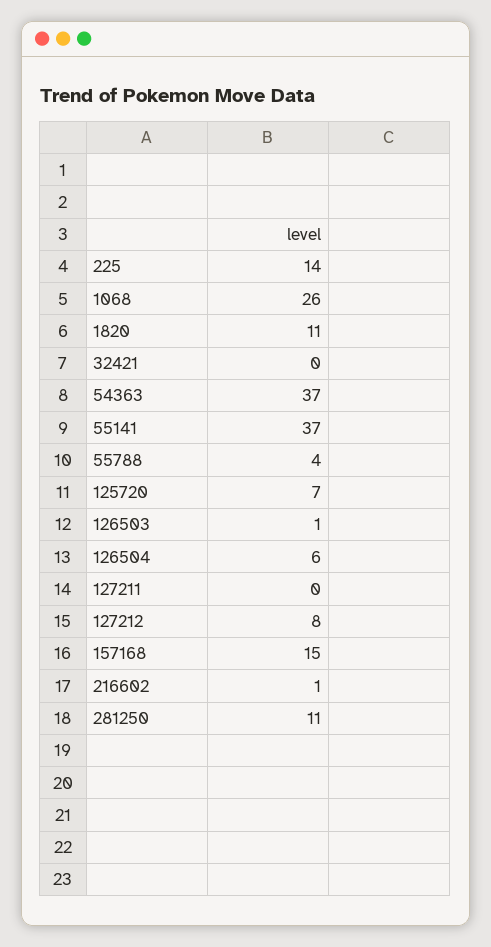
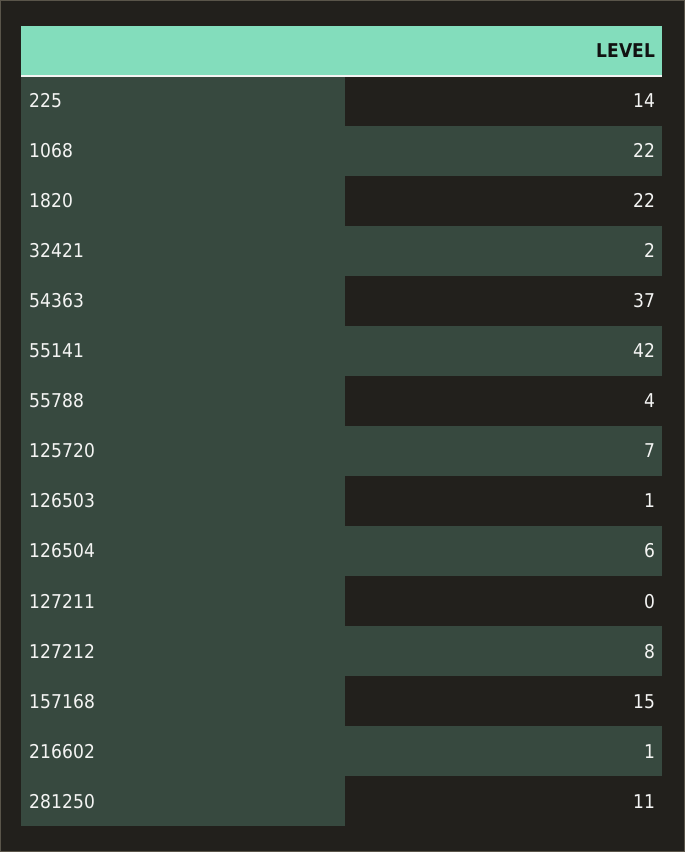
1068: 26 -> 22
1820: 11 -> 22
32421: 0 -> 2
55141: 37 -> 42

